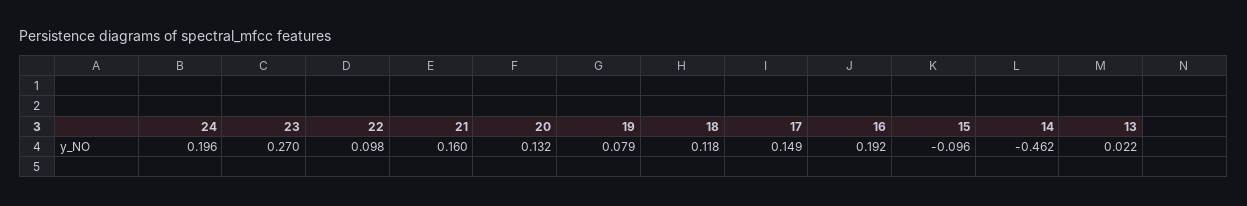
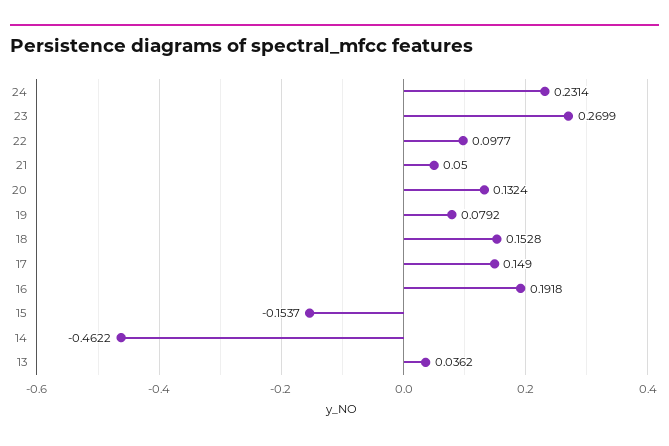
24: 0.196 -> 0.2314
21: 0.16 -> 0.05
18: 0.118 -> 0.1528
15: -0.096 -> -0.1537
13: 0.022 -> 0.0362

